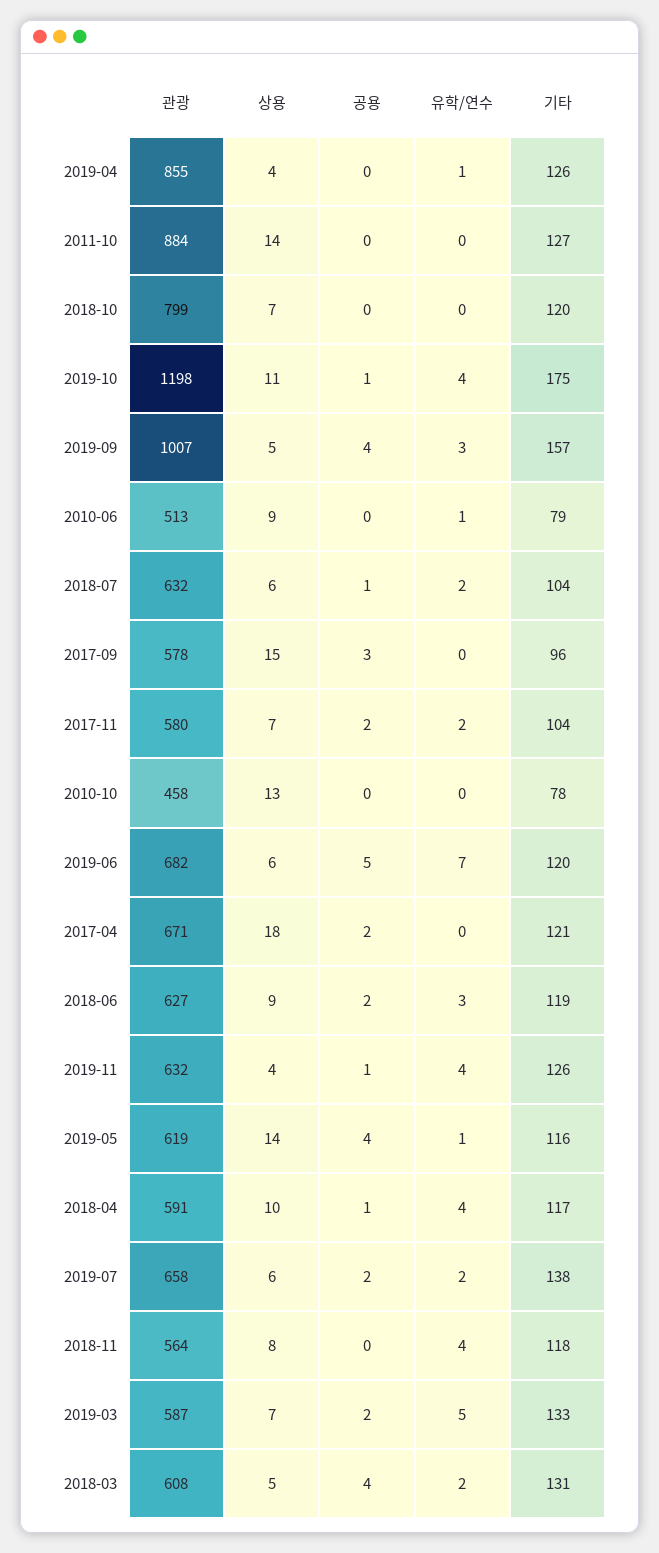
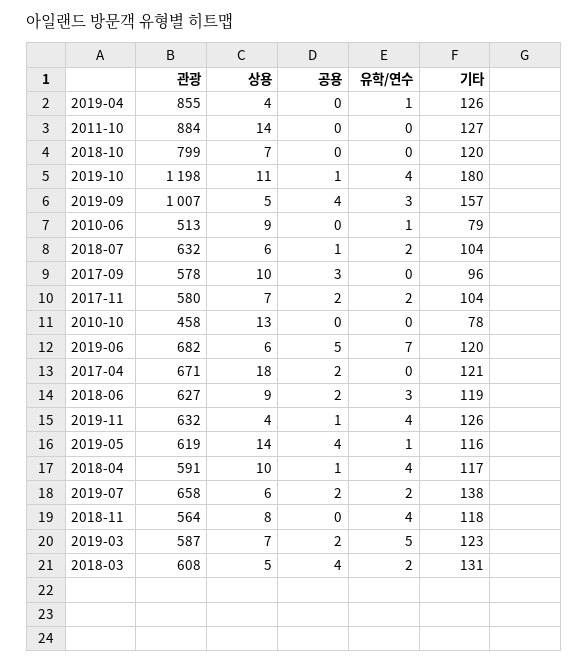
기타, 2019-10: 175 -> 180
상용, 2017-09: 15 -> 10
기타, 2019-03: 133 -> 123

